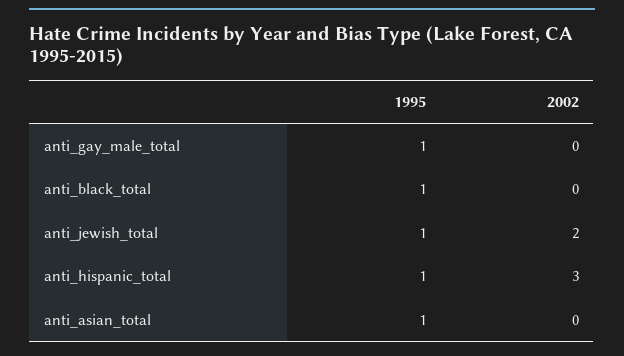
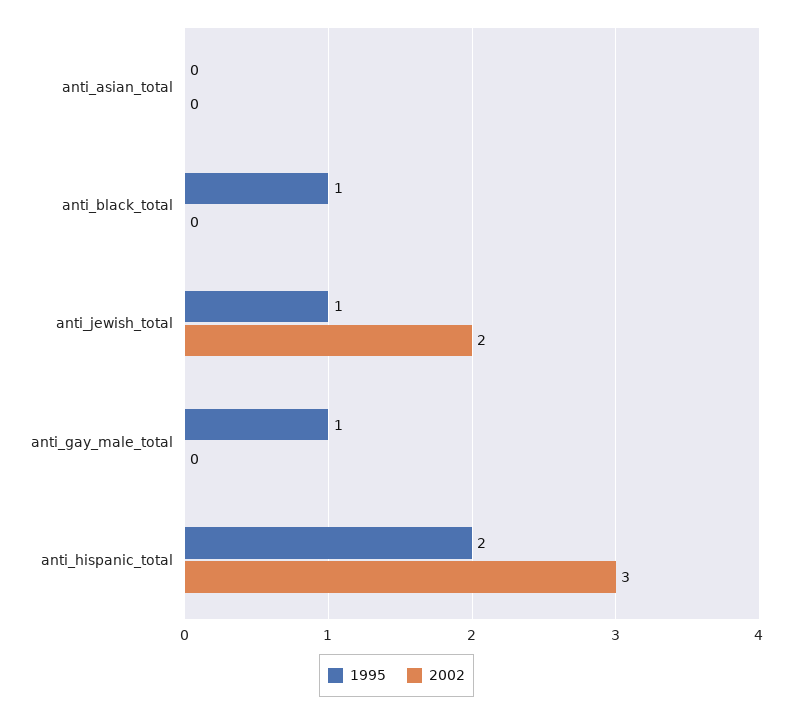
1995, anti_hispanic_total: 1 -> 2
1995, anti_asian_total: 1 -> 0

